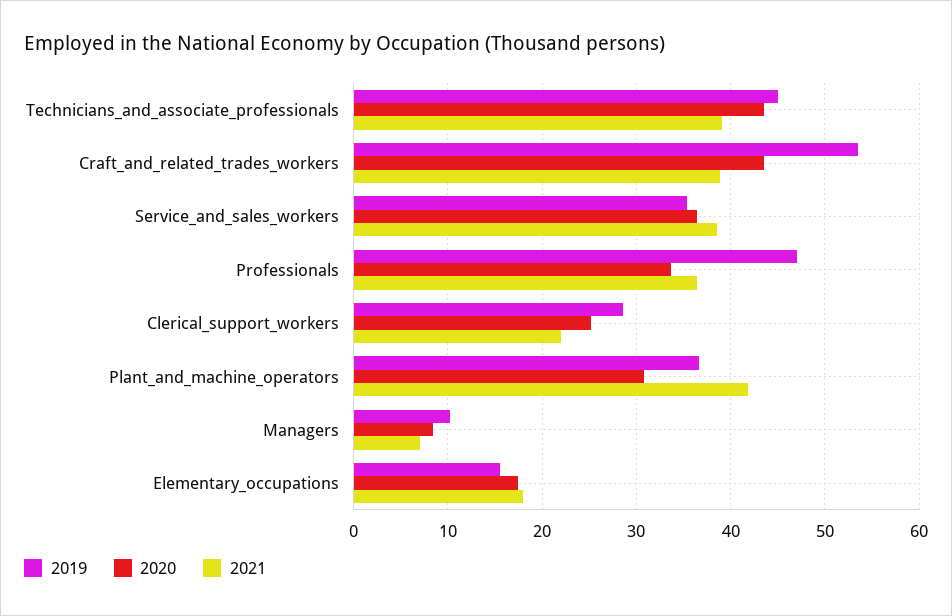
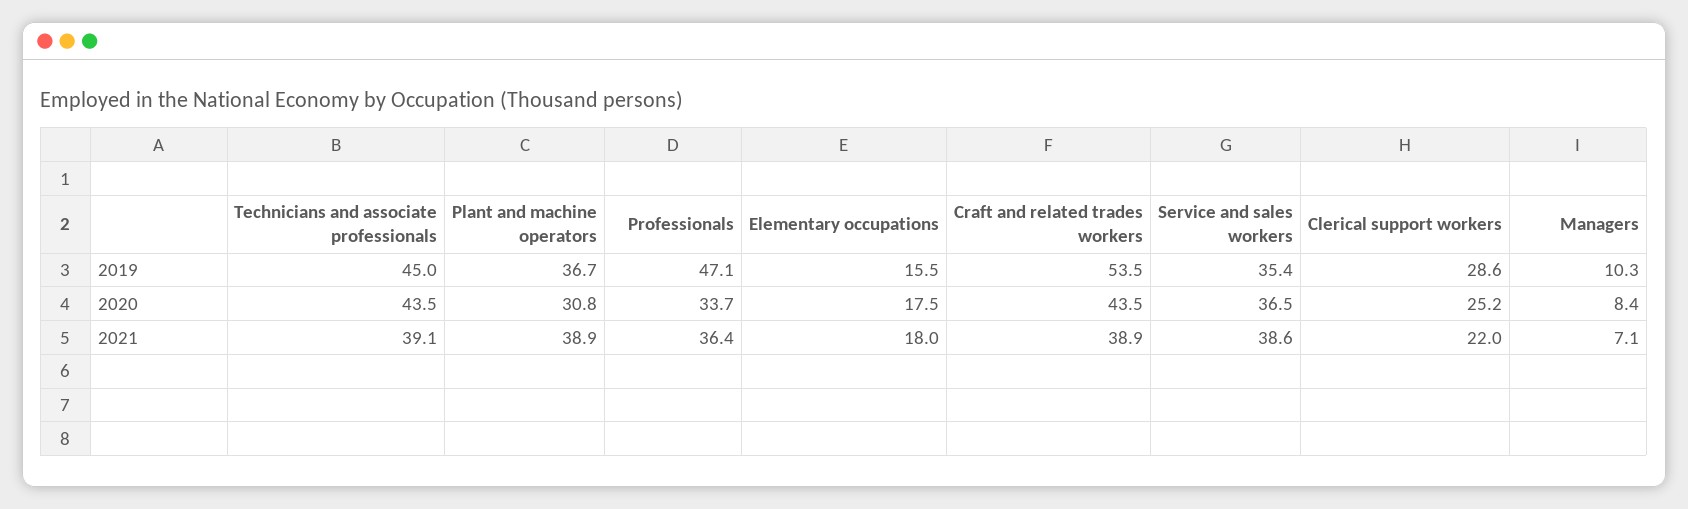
2021, Plant_and_machine_operators: 42 -> 38.9

